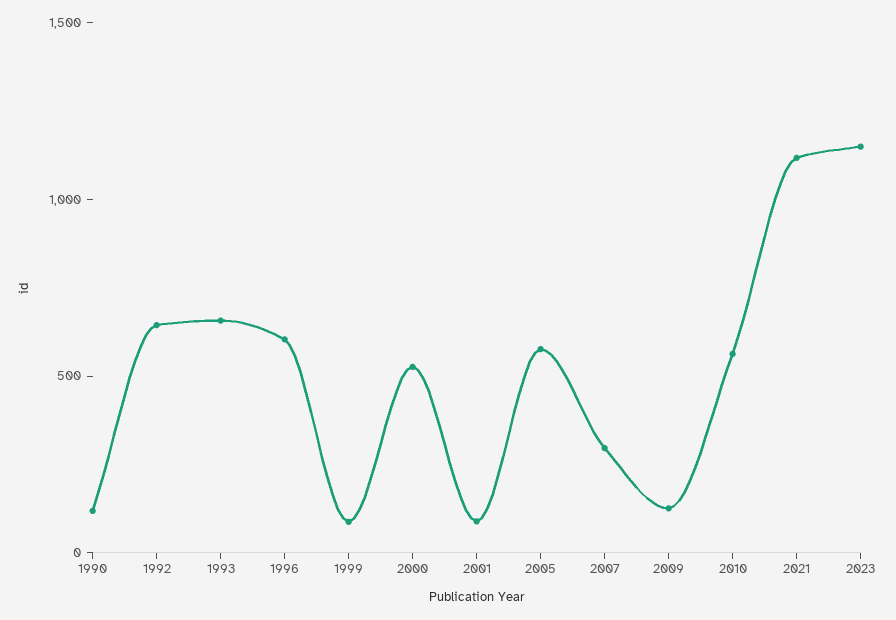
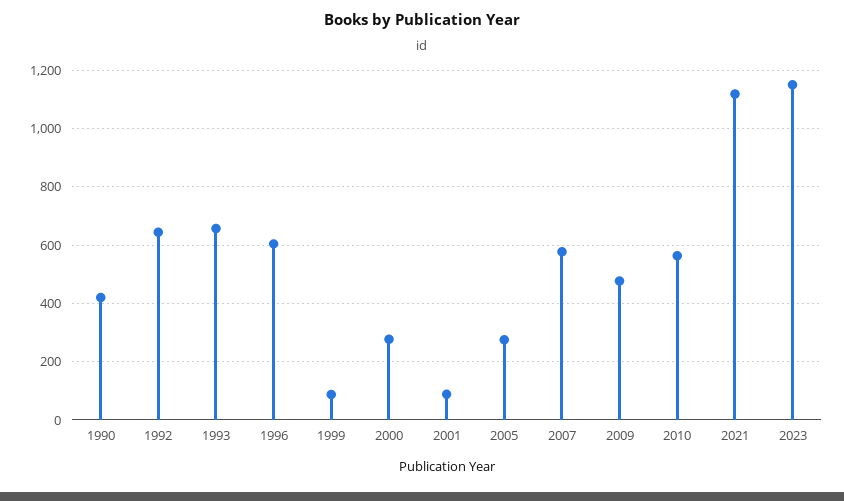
1990: 100 -> 425
2000: 500 -> 275
2005: 600 -> 275
2007: 300 -> 575
2009: 100 -> 475

